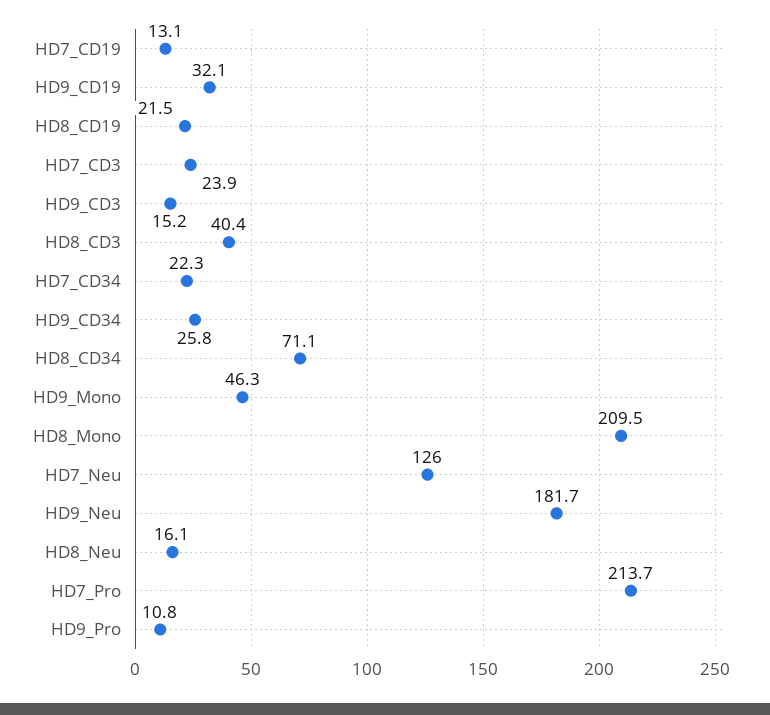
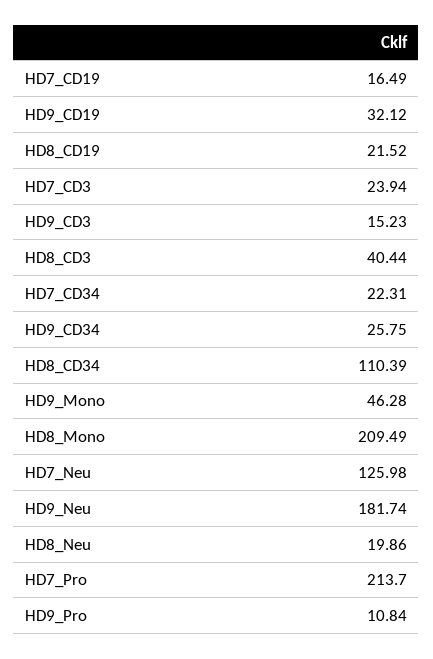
HD7_CD19: 13.1 -> 16.49
HD8_CD34: 71.1 -> 110.39
HD8_Neu: 16.1 -> 19.86

